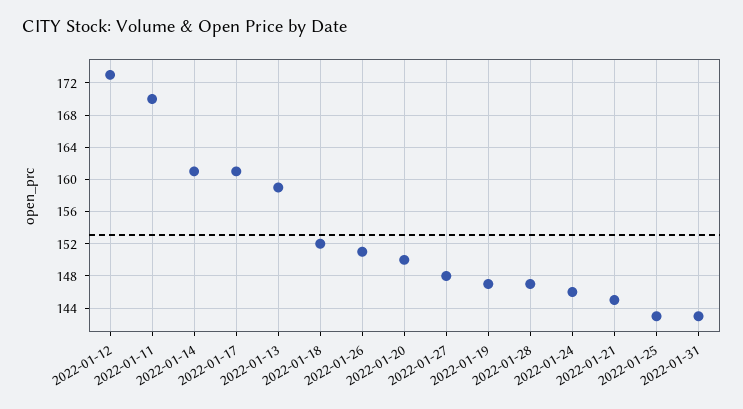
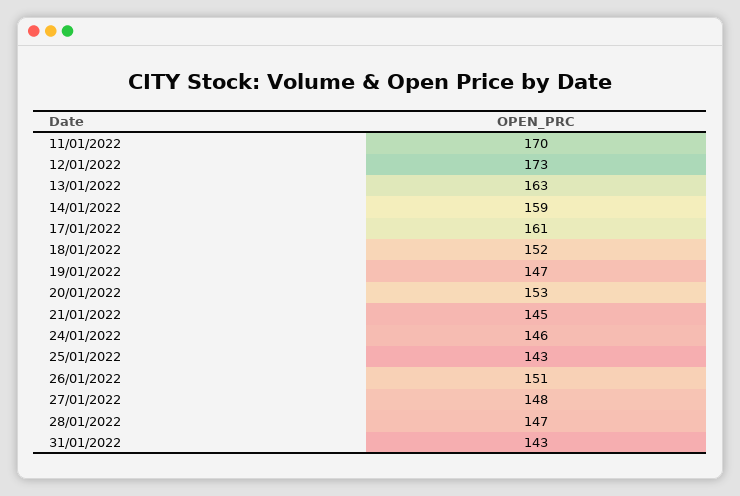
2022-01-14: 161 -> 159
2022-01-13: 159 -> 163
2022-01-20: 150 -> 153

